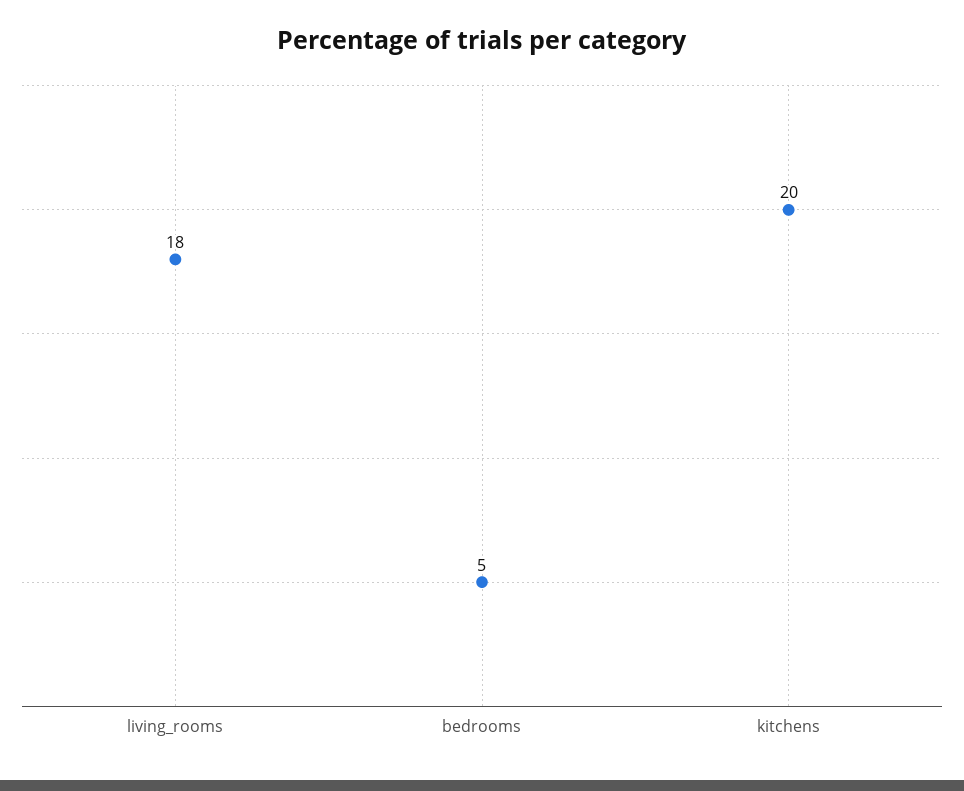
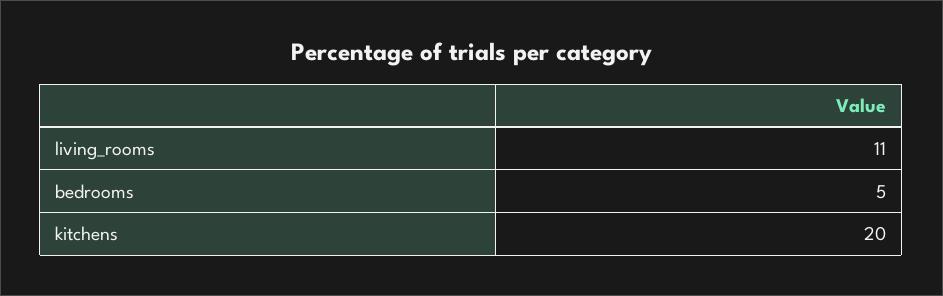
living_rooms: 18 -> 11

